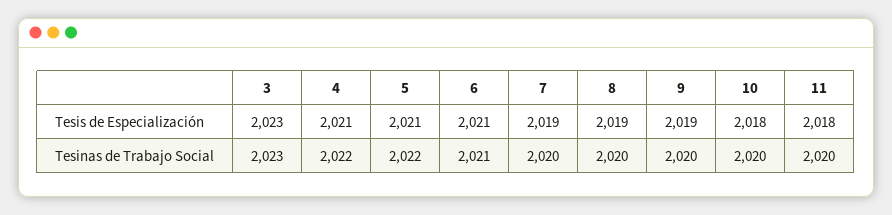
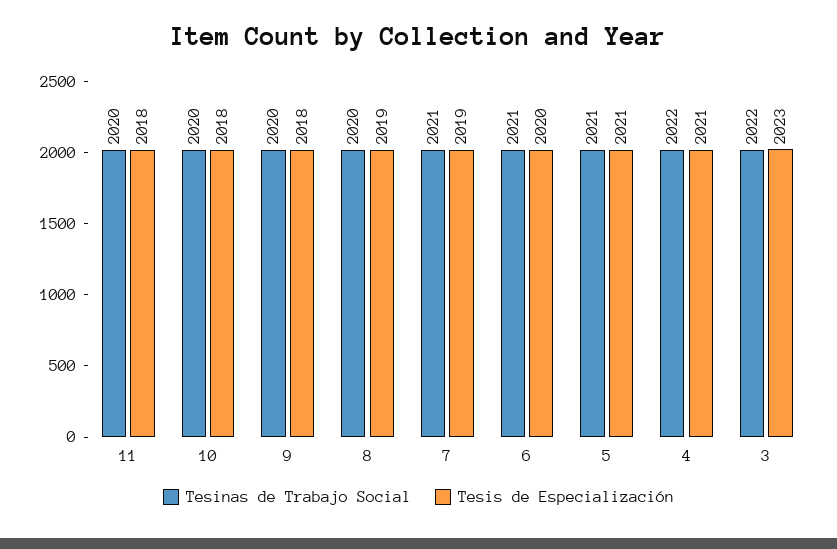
Tesis de Especialización, 6: 2021 -> 2020
Tesis de Especialización, 9: 2019 -> 2018
Tesinas de Trabajo Social, 3: 2023 -> 2022
Tesinas de Trabajo Social, 5: 2022 -> 2021
Tesinas de Trabajo Social, 7: 2020 -> 2021

